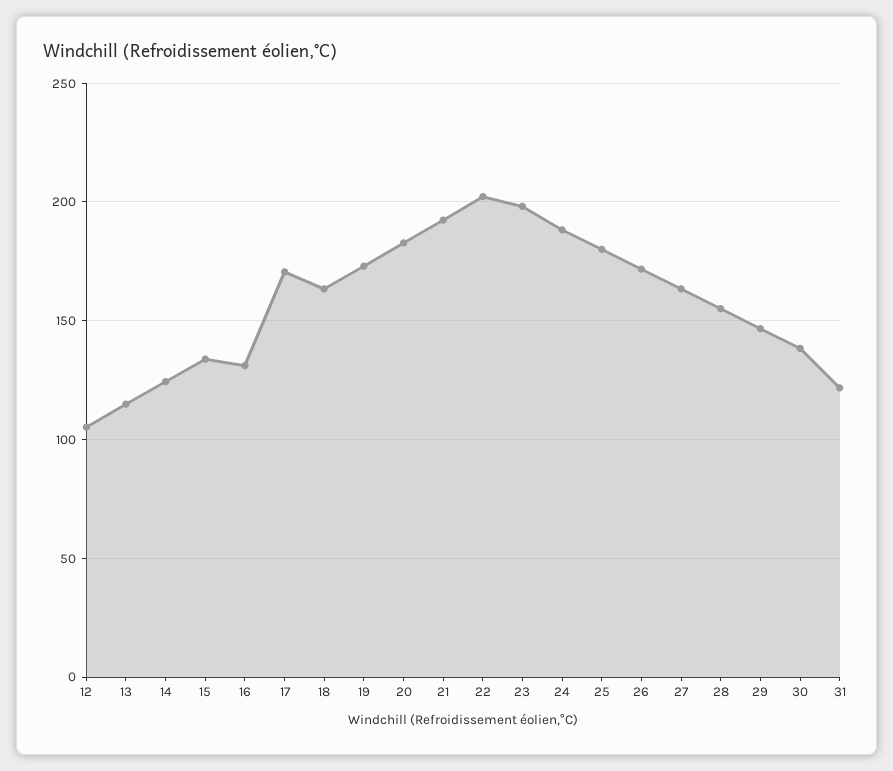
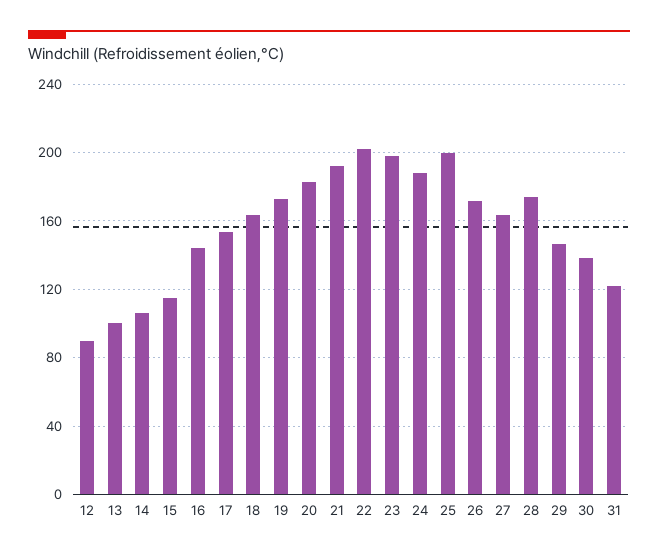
12: 105 -> 90
13: 115 -> 100
14: 125 -> 105
15: 135 -> 115
16: 130 -> 145
17: 170 -> 155
25: 180 -> 200
28: 155 -> 175

